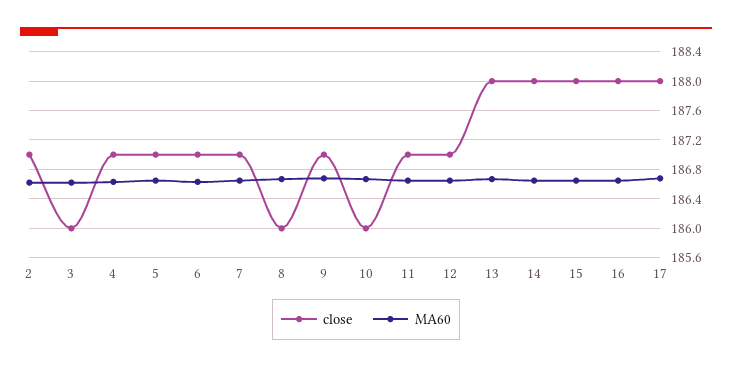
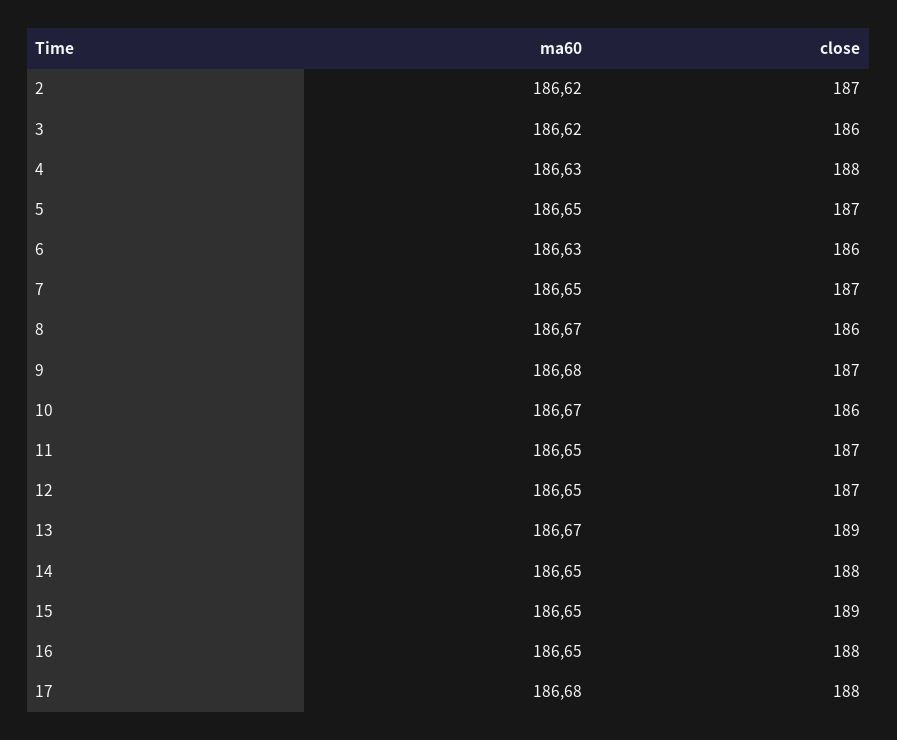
close, 4: 187 -> 188
close, 6: 187 -> 186
close, 13: 188 -> 189
close, 15: 188 -> 189

